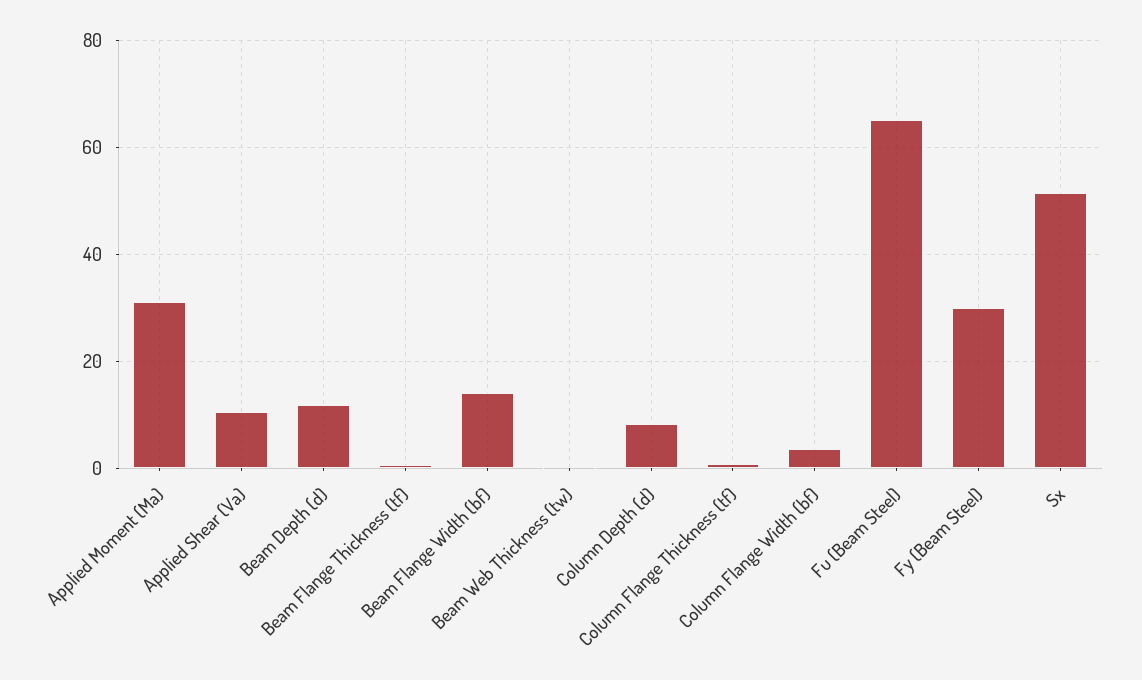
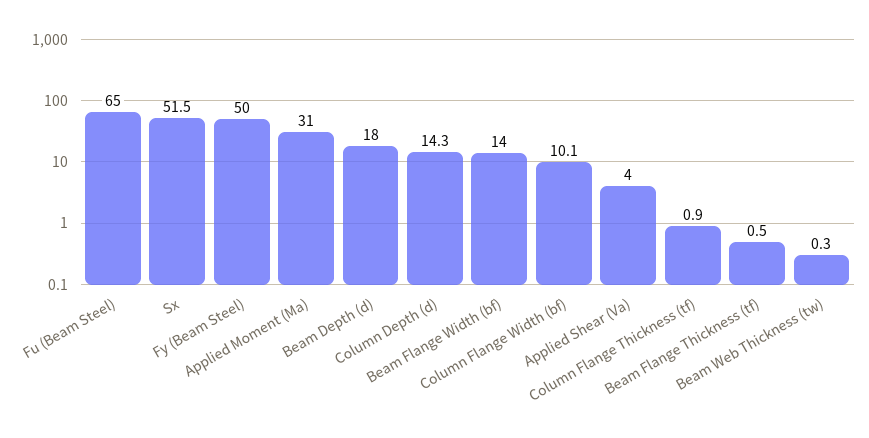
Applied Shear (Va): 10 -> 4
Beam Depth (d): 12 -> 18
Column Depth (d): 8 -> 14.3
Column Flange Width (bf): 4 -> 10.1
Fy (Beam Steel): 30 -> 50

